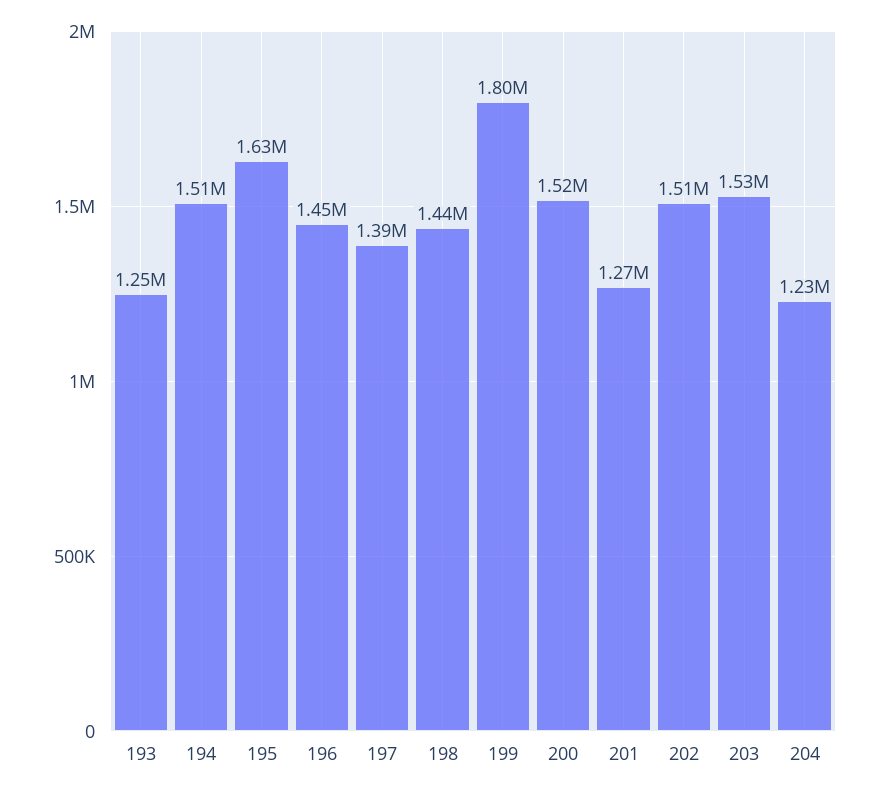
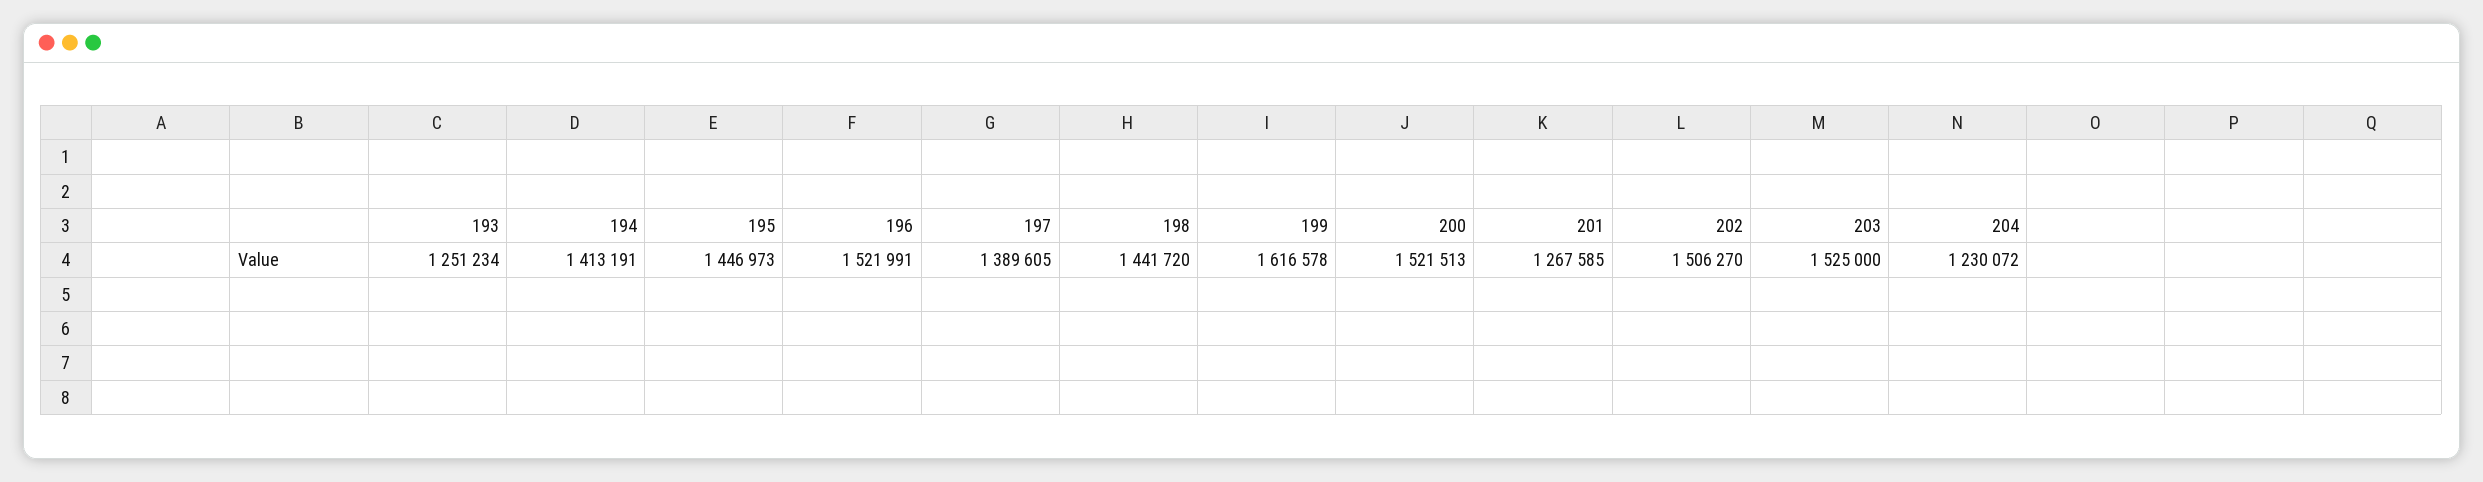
194: 1510000 -> 1413191
195: 1630000 -> 1446973
196: 1450000 -> 1521991
199: 1800000 -> 1616578

